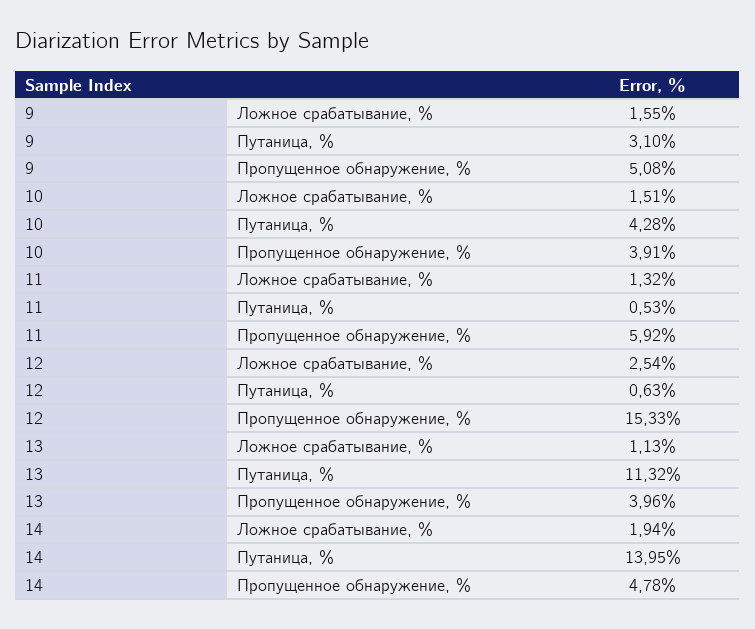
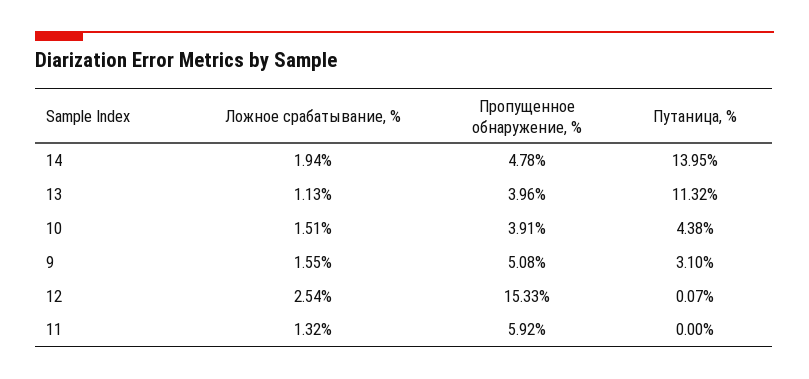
10, Путаница, %: 4.28 -> 4.38
11, Путаница, %: 0.53 -> 0
12, Путаница, %: 0.63 -> 0.07

